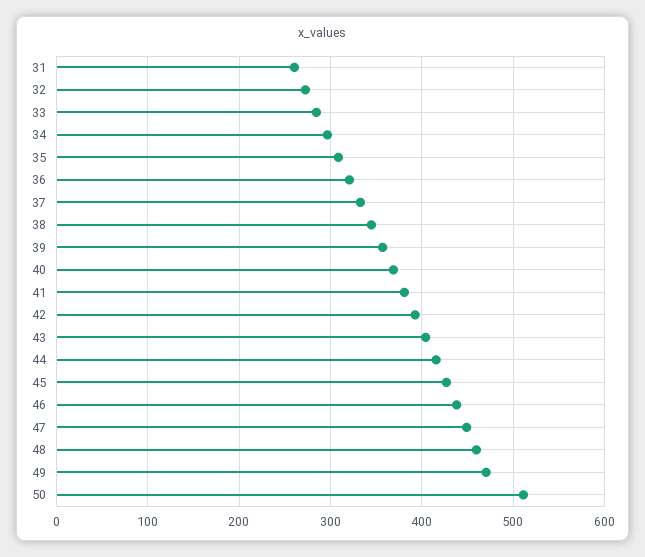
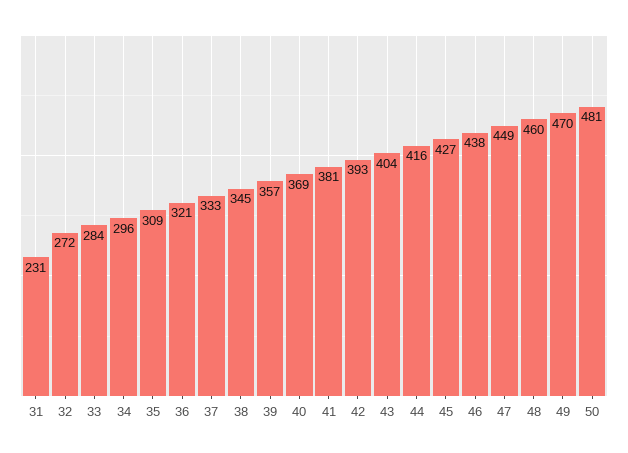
31: 260 -> 231
50: 510 -> 481

